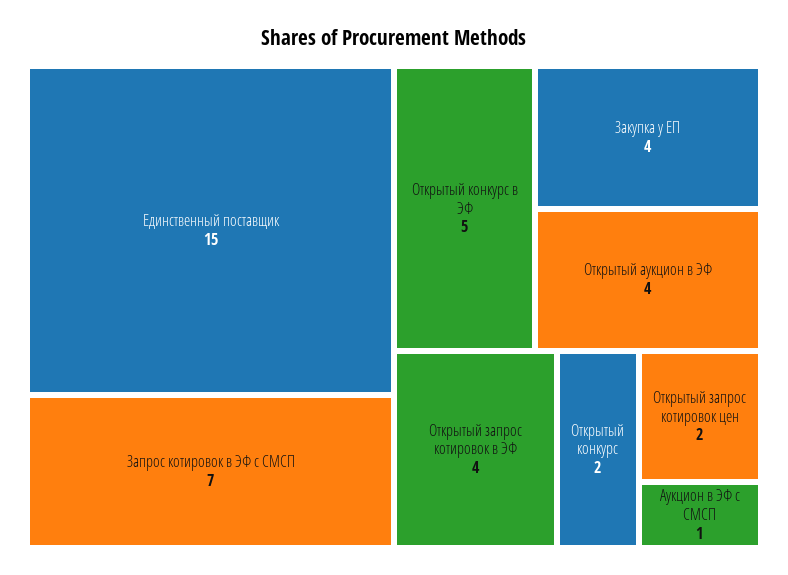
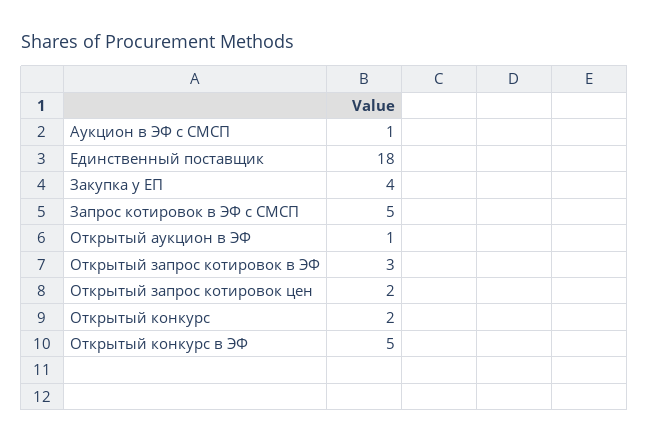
Единственный поставщик: 15 -> 18
Запрос котировок в ЭФ с СМСП: 7 -> 5
Открытый аукцион в ЭФ: 4 -> 1
Открытый запрос котировок в ЭФ: 4 -> 3

